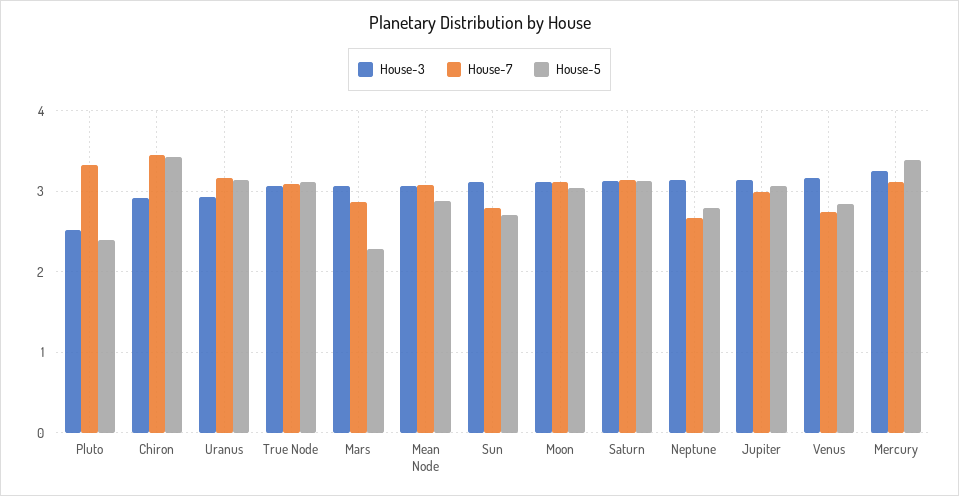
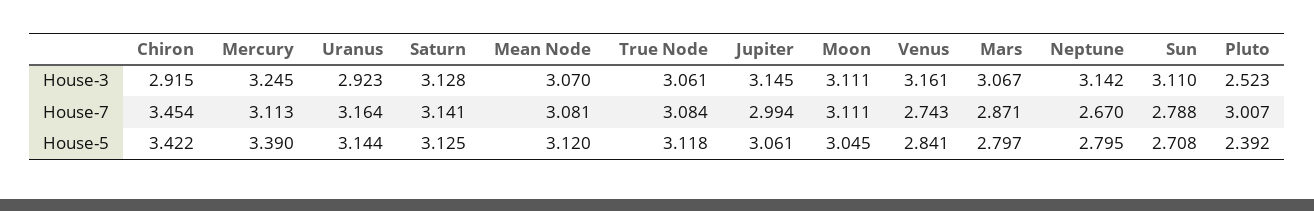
House-7, Pluto: 3.3 -> 3.007
House-5, Mars: 2.3 -> 2.797
House-5, Mean Node: 2.9 -> 3.12

